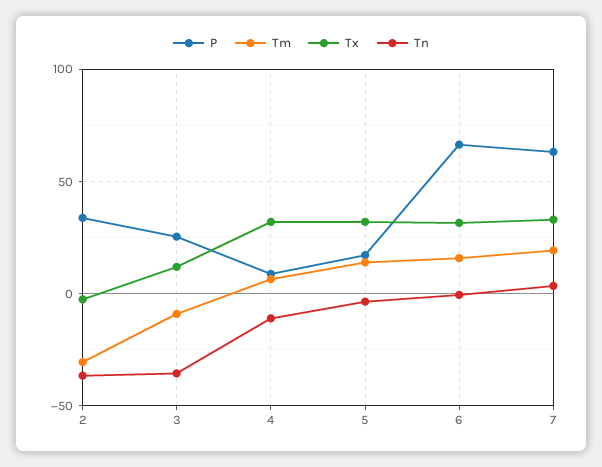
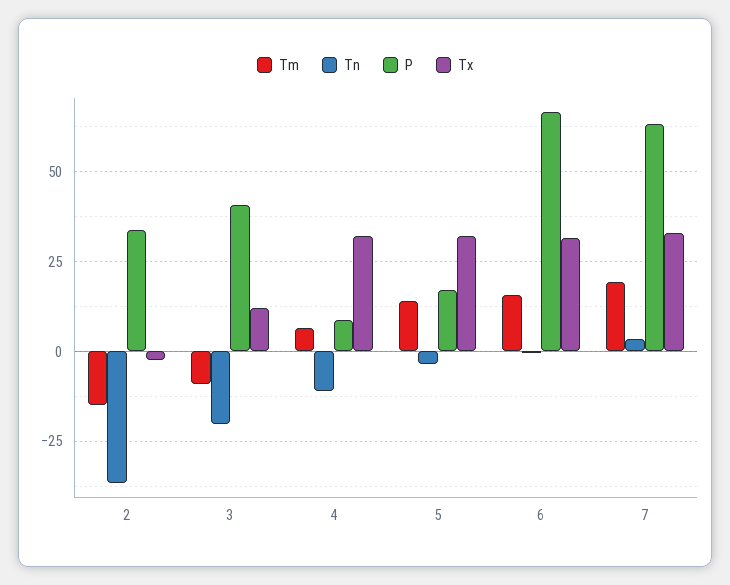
Tm, 2: -30 -> -15
P, 3: 25 -> 40
Tn, 3: -35 -> -20

